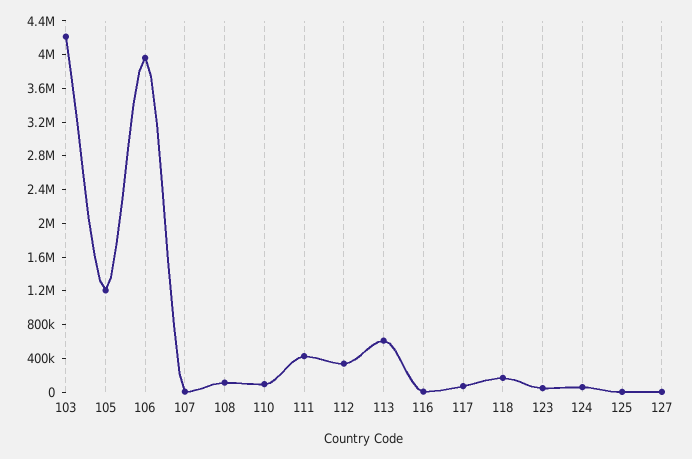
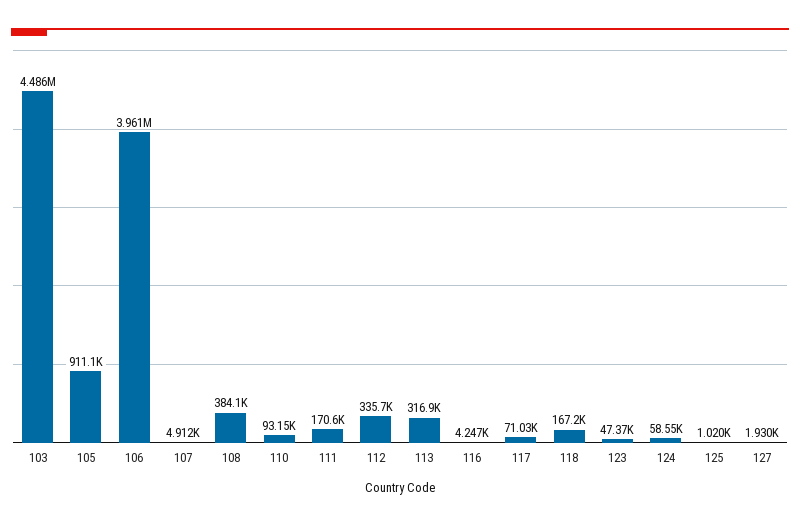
103: 4200000 -> 4486000
105: 1200000 -> 911100
108: 100000 -> 384100
111: 400000 -> 170600
113: 600000 -> 316900

